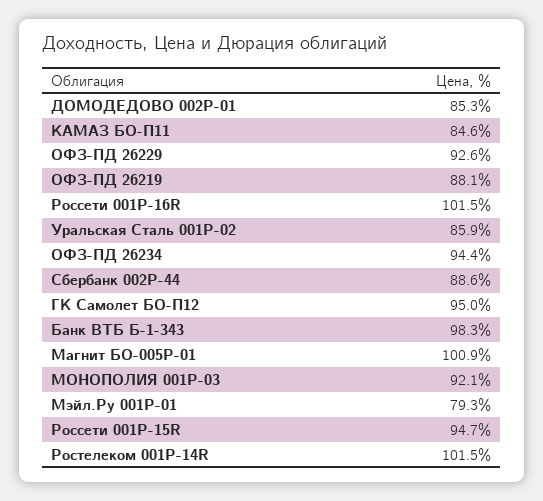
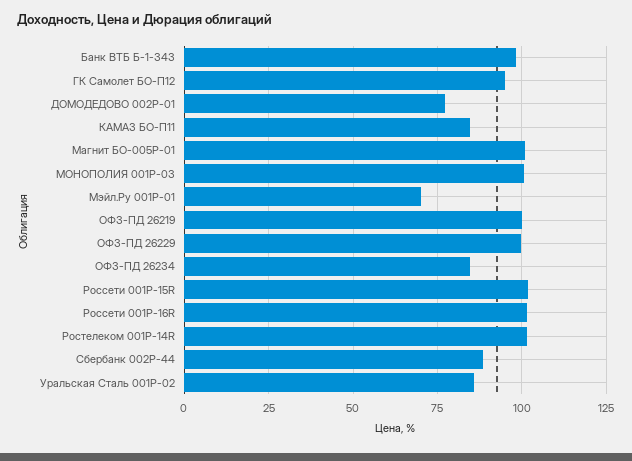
ДОМОДЕДОВО 002Р-01: 85.3 -> 77.5
ОФЗ-ПД 26229: 92.6 -> 100
ОФЗ-ПД 26219: 88.1 -> 100
ОФЗ-ПД 26234: 94.4 -> 85
МОНОПОЛИЯ 001P-03: 92.1 -> 100
Мэйл.Ру 001P-01: 79.3 -> 70
Россети 001P-15R: 94.7 -> 102.5

